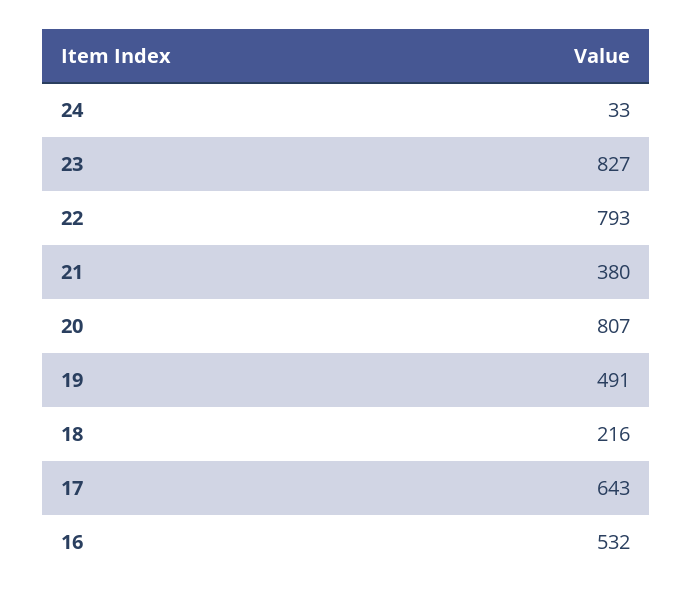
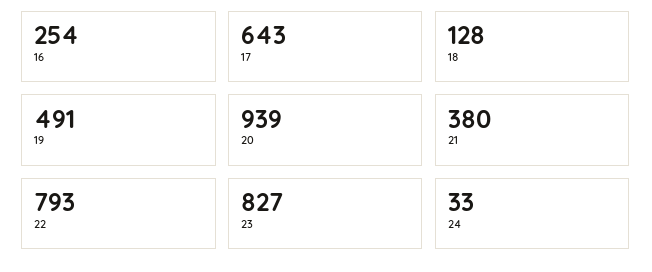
20: 807 -> 939
18: 216 -> 128
16: 532 -> 254

